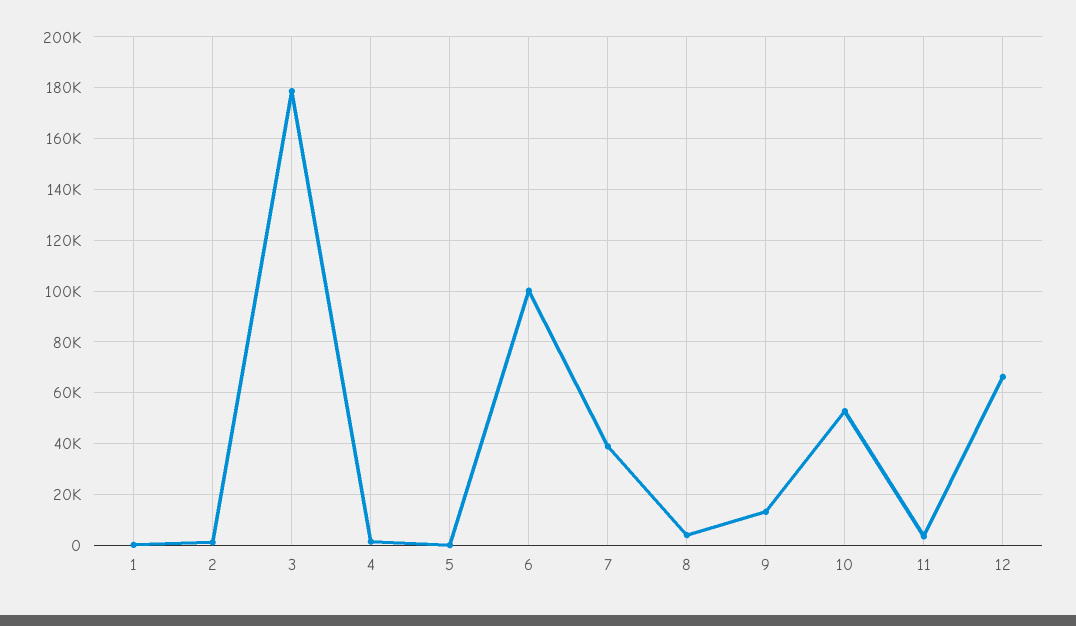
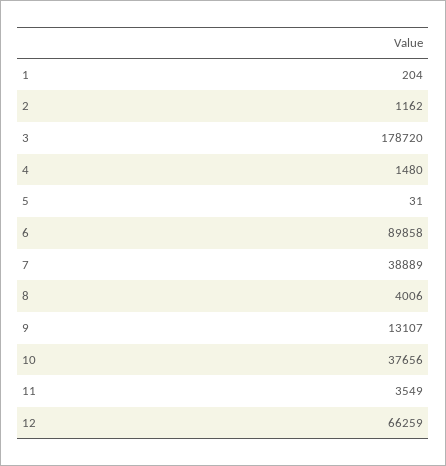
6: 100000 -> 89858
10: 52500 -> 37656

